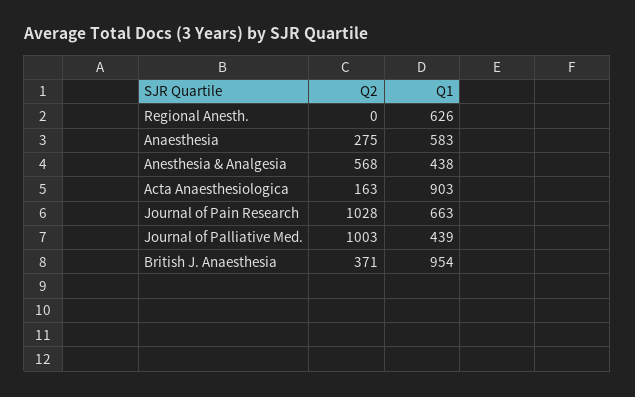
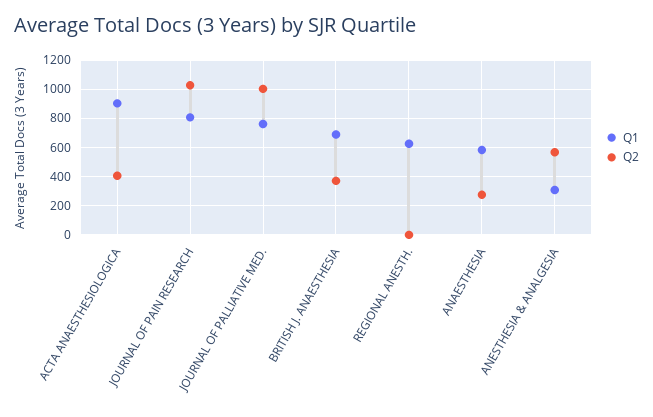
Q1, Anesthesia & Analgesia: 438 -> 300
Q2, Acta Anaesthesiologica: 163 -> 400
Q1, Journal of Pain Research: 663 -> 800
Q1, Journal of Palliative Med.: 439 -> 750
Q1, British J. Anaesthesia: 954 -> 700

